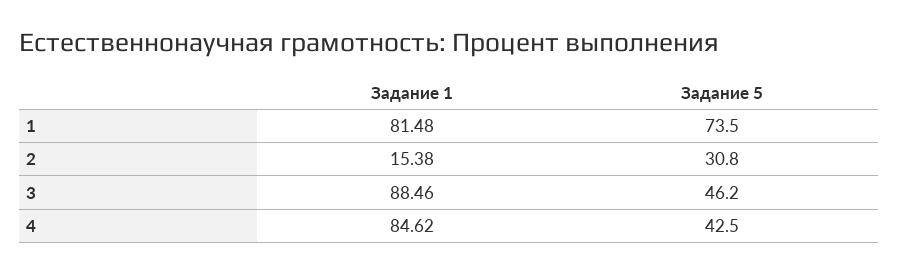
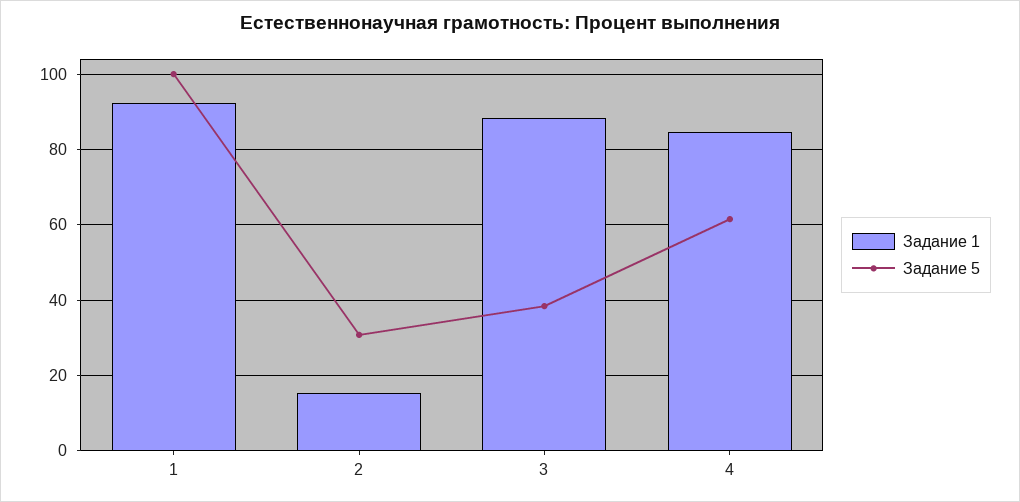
Задание 1, 1: 81.48 -> 92
Задание 5, 1: 73.5 -> 100
Задание 5, 3: 46.2 -> 38
Задание 5, 4: 42.5 -> 62

